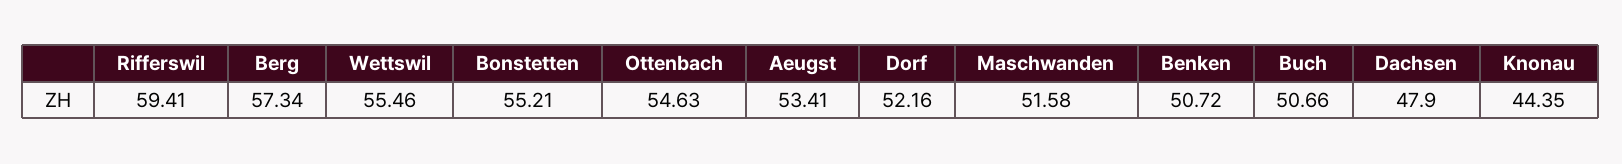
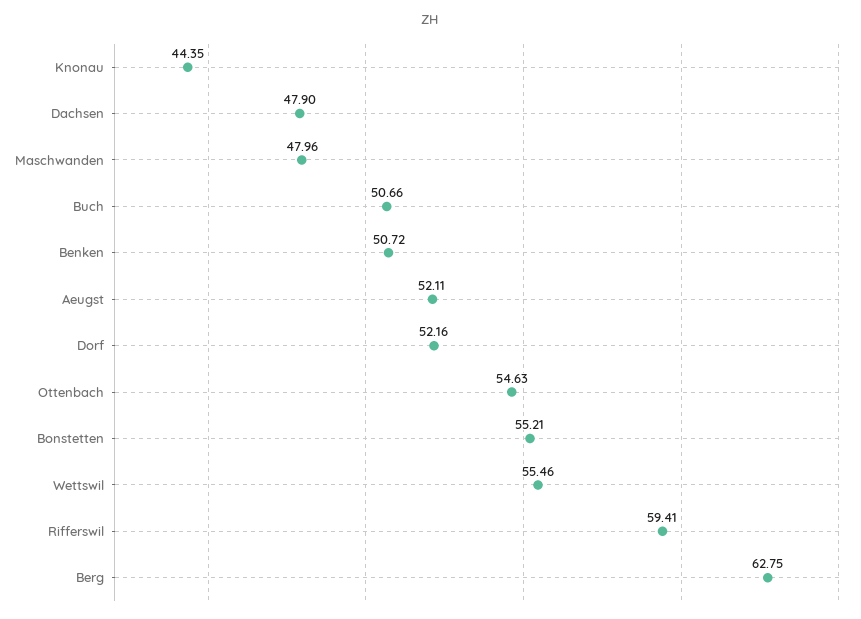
Berg: 57.34 -> 62.75
Aeugst: 53.41 -> 52.11
Maschwanden: 51.58 -> 47.96

